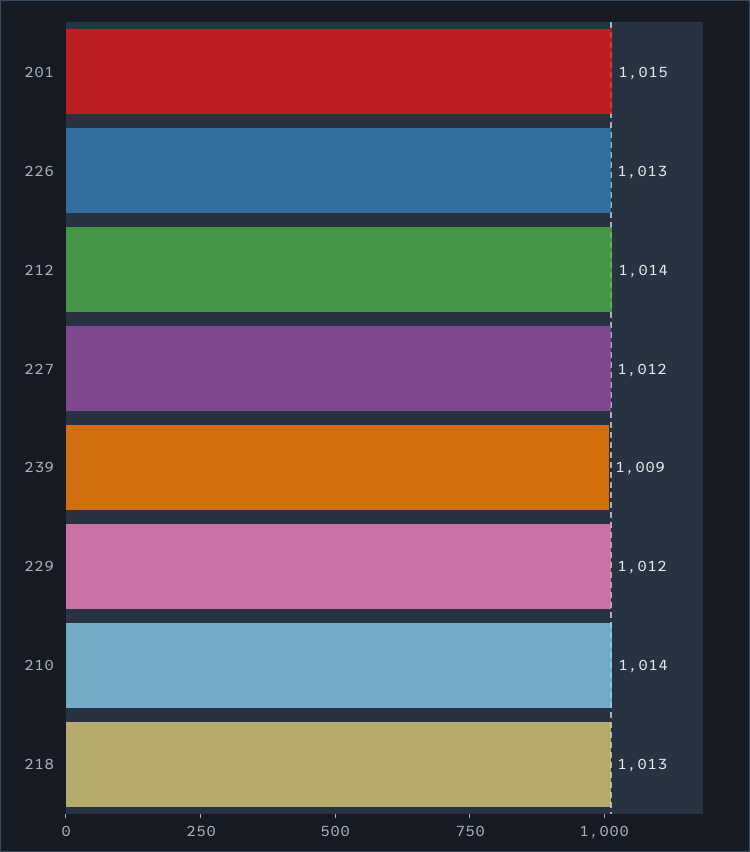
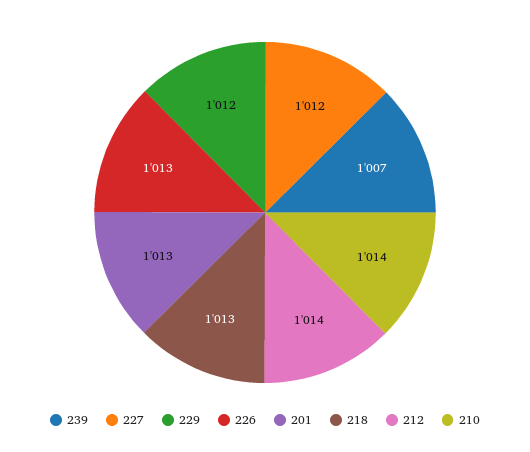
201: 1015 -> 1013
239: 1009 -> 1007

